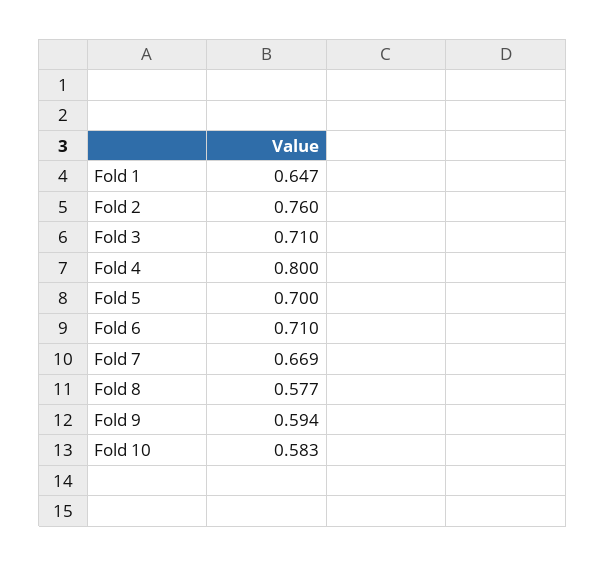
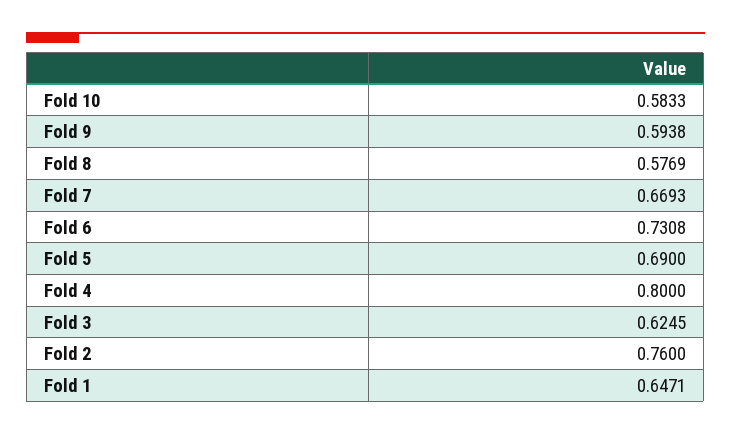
Fold 3: 0.71 -> 0.6245
Fold 5: 0.7 -> 0.69
Fold 6: 0.71 -> 0.7308

